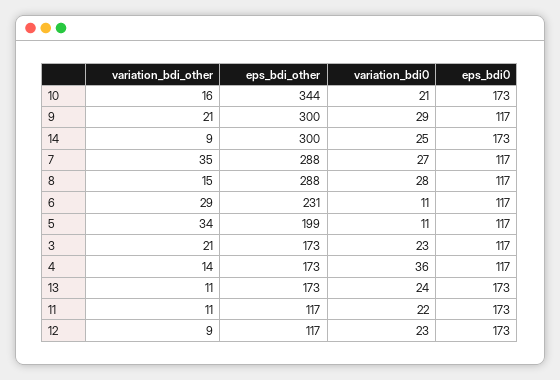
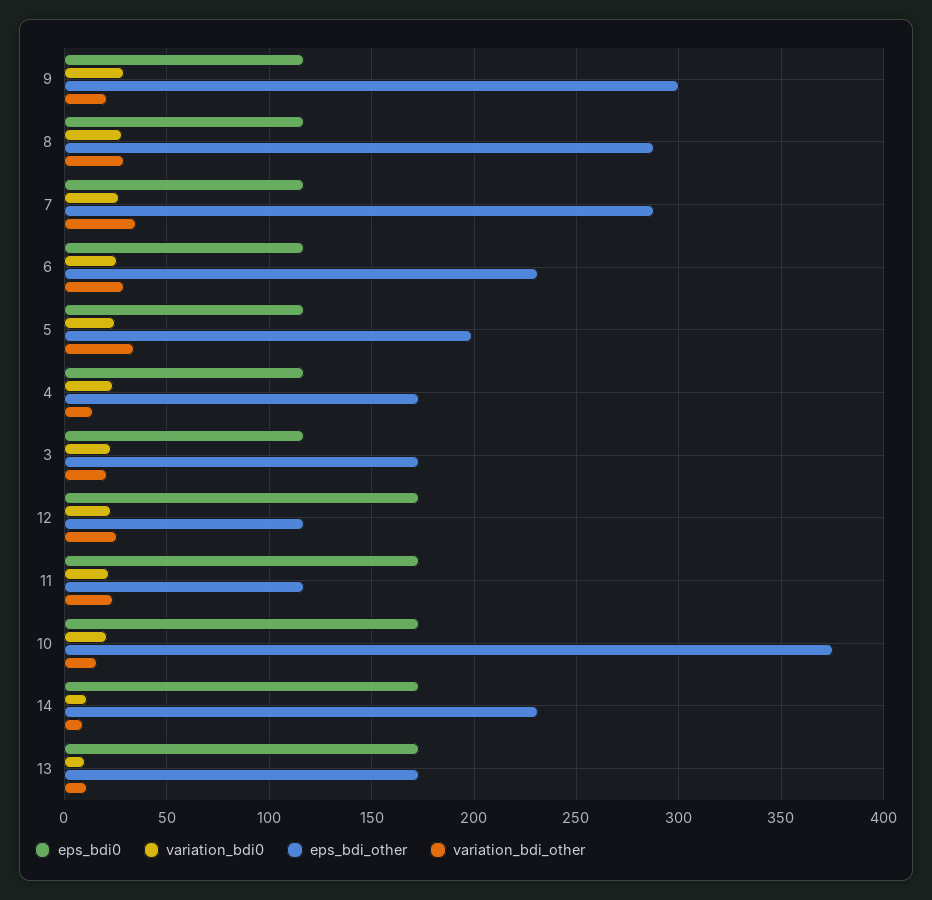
eps_bdi_other, 10: 344 -> 375
eps_bdi_other, 14: 300 -> 230
variation_bdi0, 14: 25 -> 10
variation_bdi_other, 8: 15 -> 30
variation_bdi0, 6: 11 -> 25
variation_bdi0, 5: 11 -> 25
variation_bdi0, 4: 36 -> 25
variation_bdi0, 13: 24 -> 10
variation_bdi_other, 11: 11 -> 25
variation_bdi_other, 12: 9 -> 25

